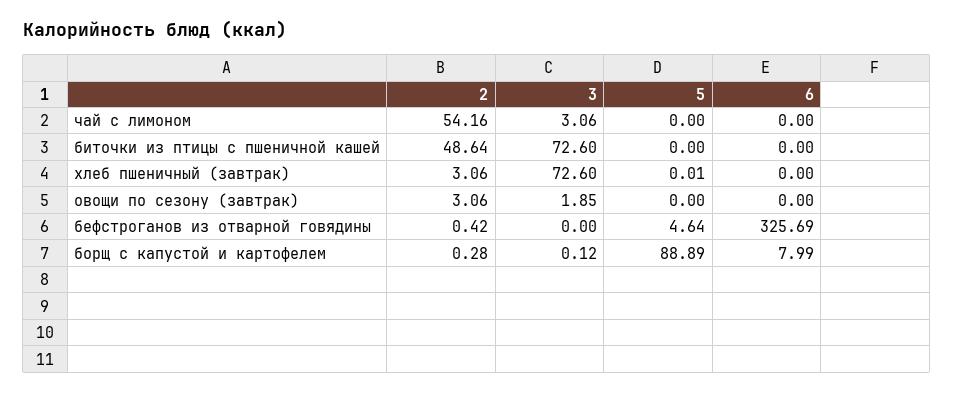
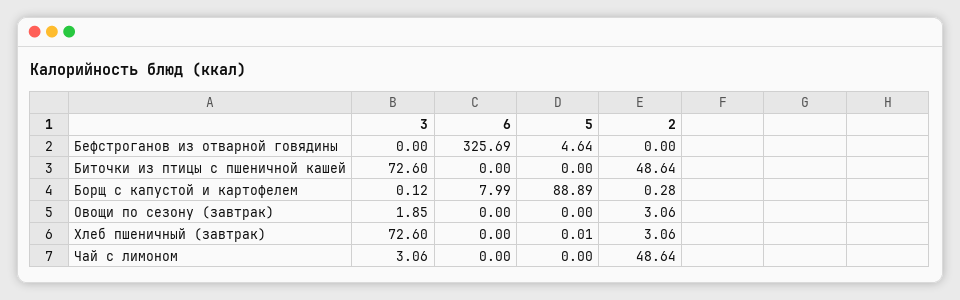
2, чай с лимоном: 54.16 -> 48.64
2, бефстроганов из отварной говядины: 0.42 -> 0

